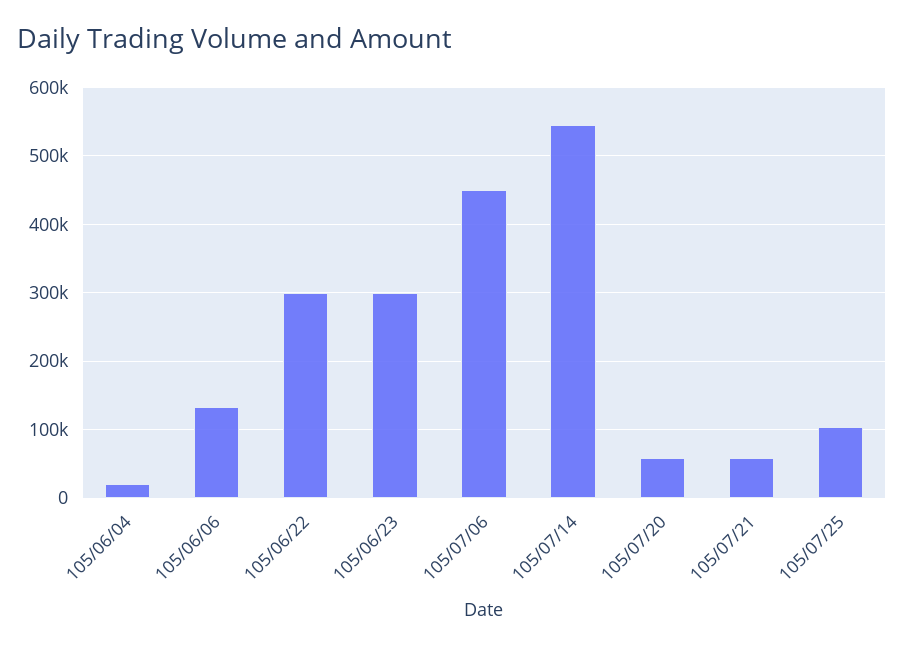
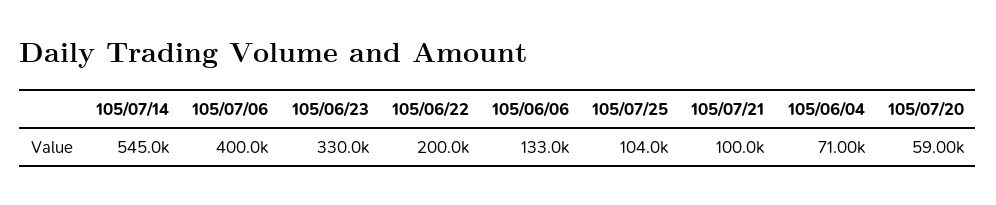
105/06/04: 20000 -> 71000
105/06/22: 300000 -> 200000
105/06/23: 300000 -> 330000
105/07/06: 450000 -> 400000
105/07/21: 60000 -> 100000

